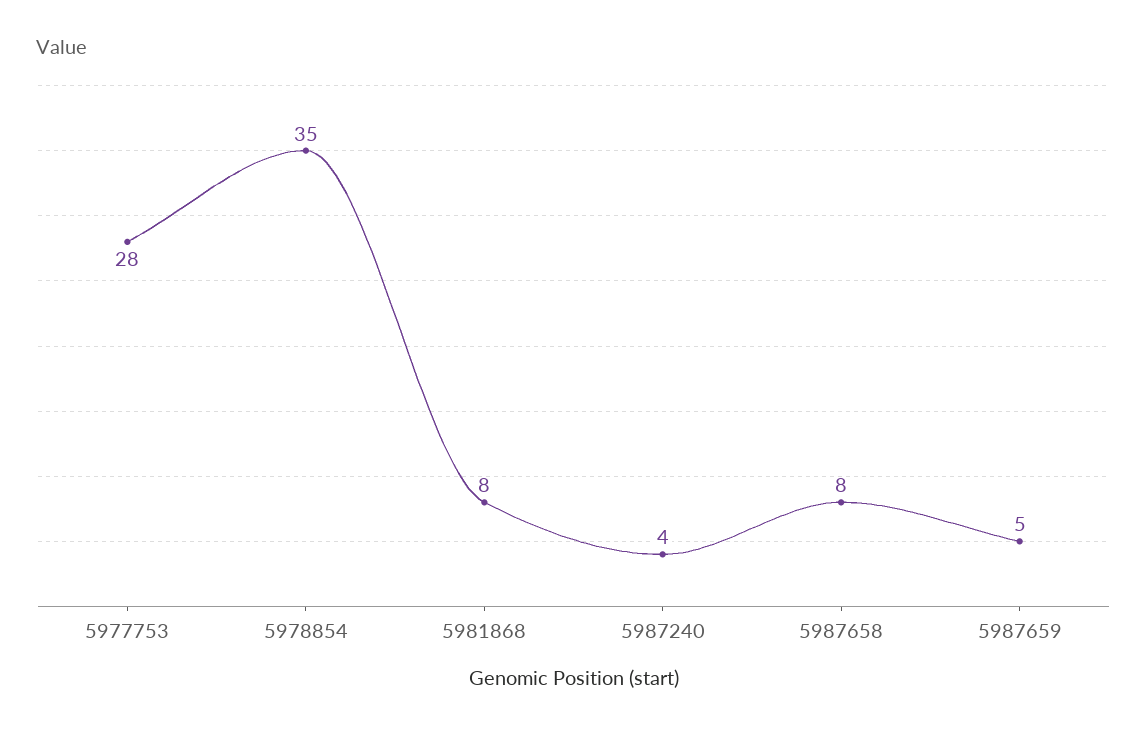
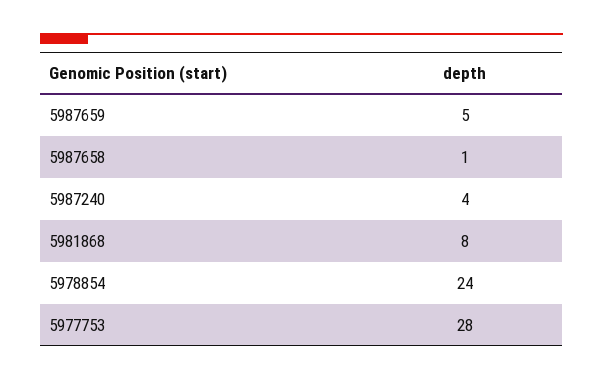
5978854: 35 -> 24
5987658: 8 -> 1

